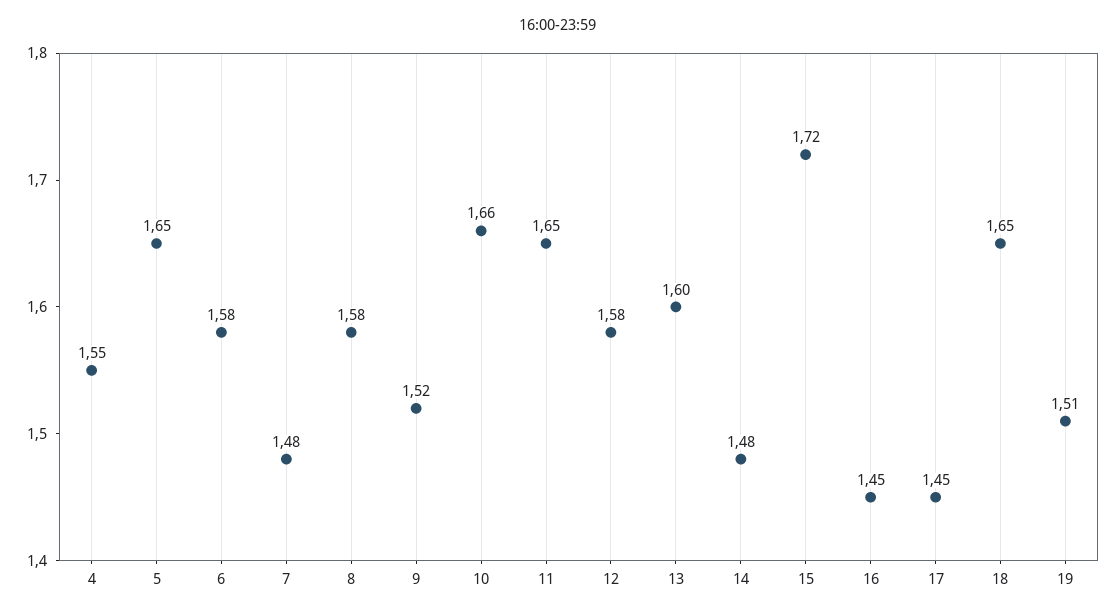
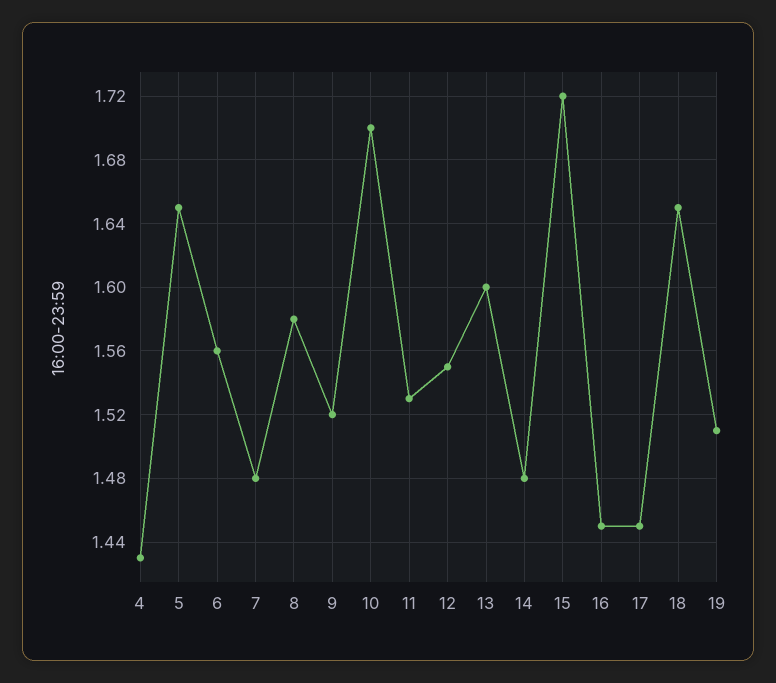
4: 1.55 -> 1.43
6: 1.58 -> 1.56
10: 1.66 -> 1.7
11: 1.65 -> 1.53
12: 1.58 -> 1.55

